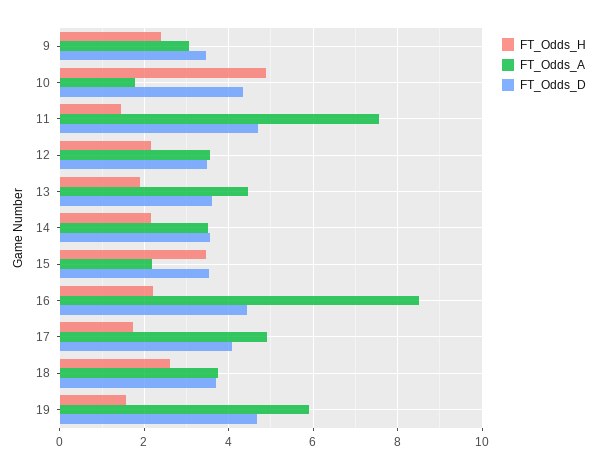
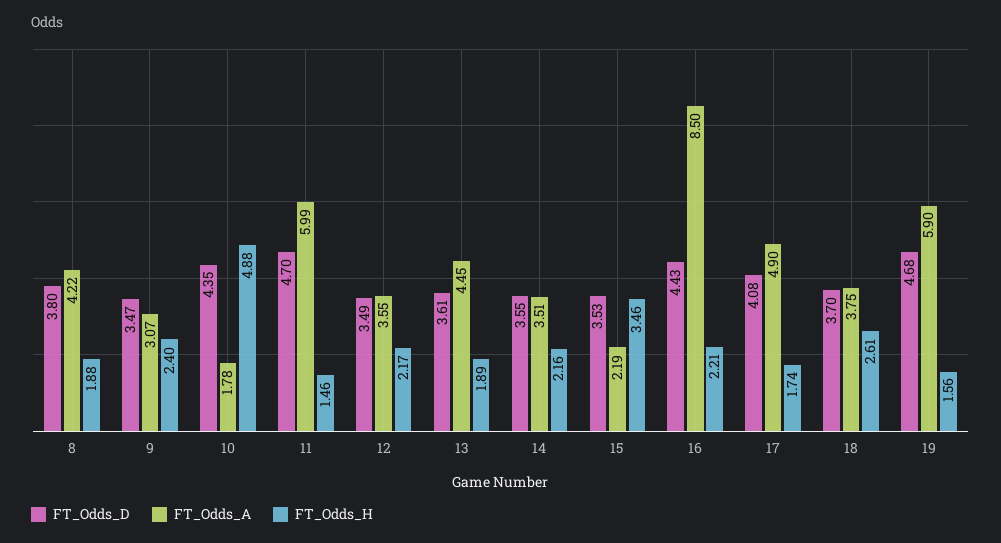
FT_Odds_A, 11: 7.6 -> 5.99
FT_Odds_D, 8: none -> 3.8
FT_Odds_A, 8: none -> 4.22
FT_Odds_H, 8: none -> 1.88

